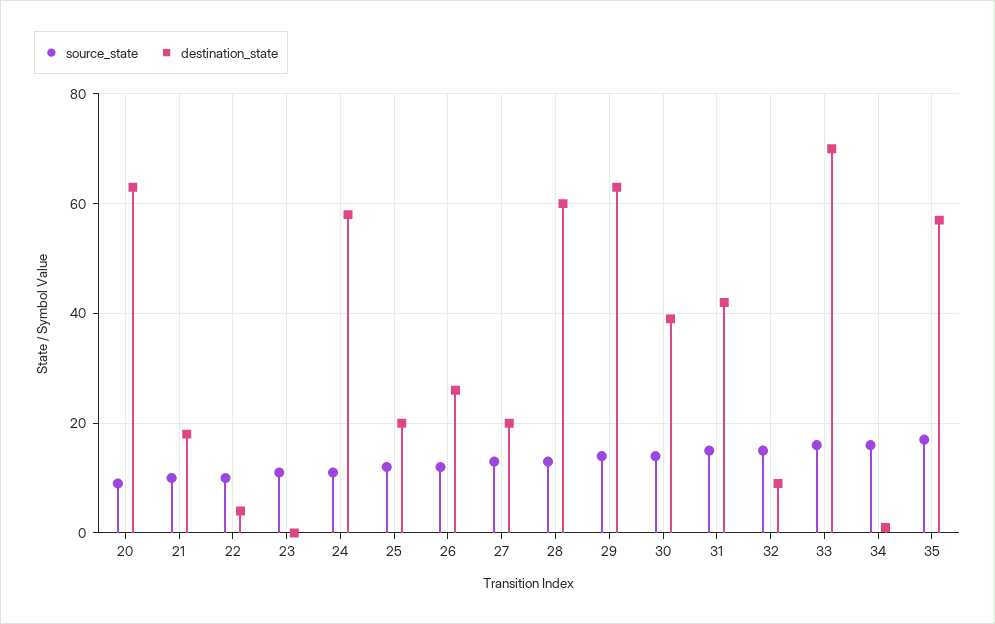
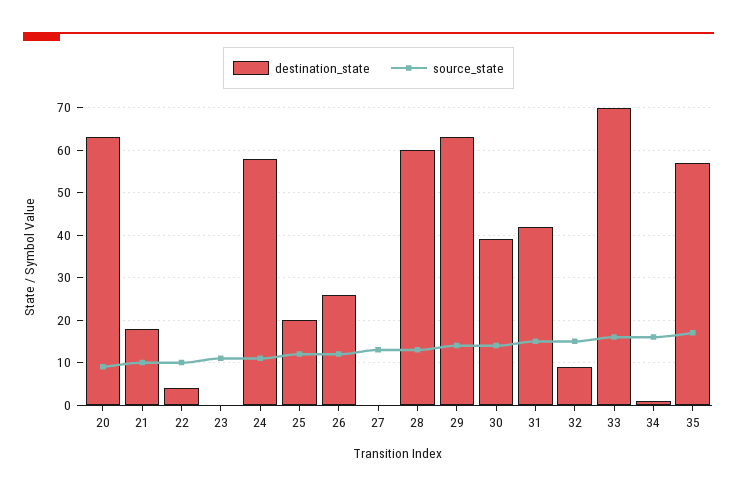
destination_state, 27: 20 -> 0

